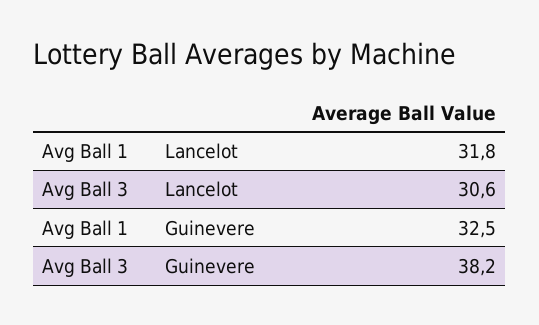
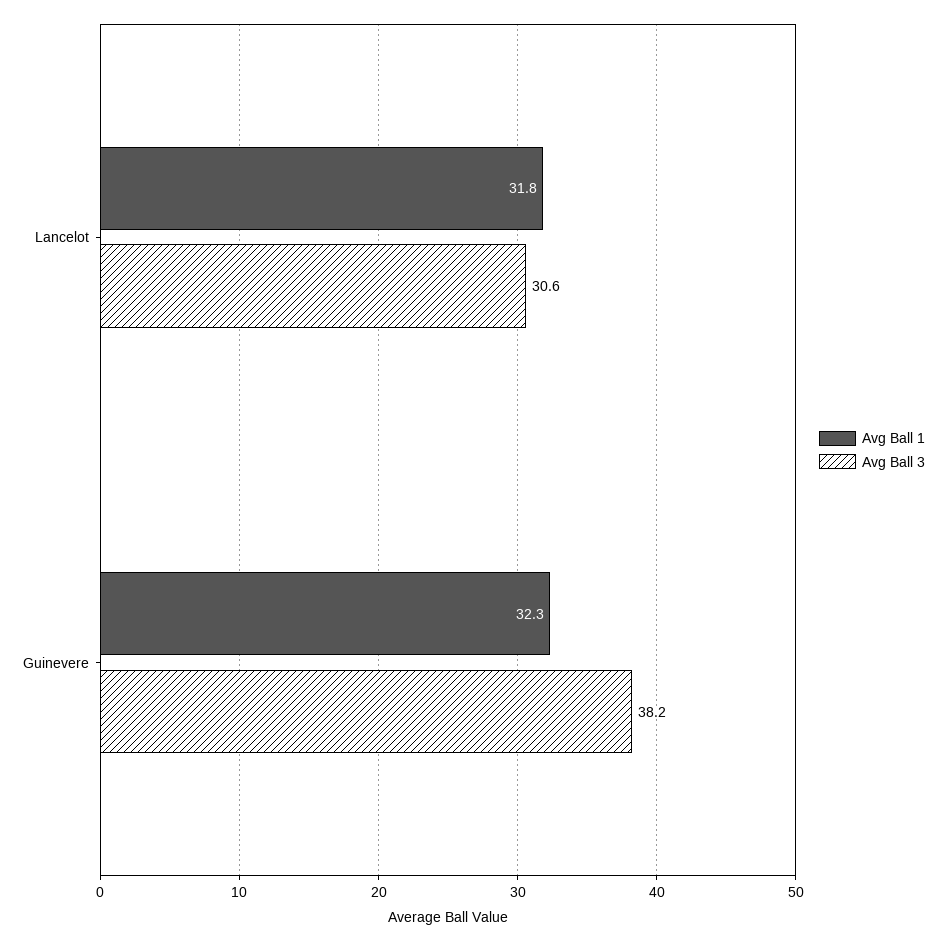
Avg Ball 1, Guinevere: 32.5 -> 32.3

